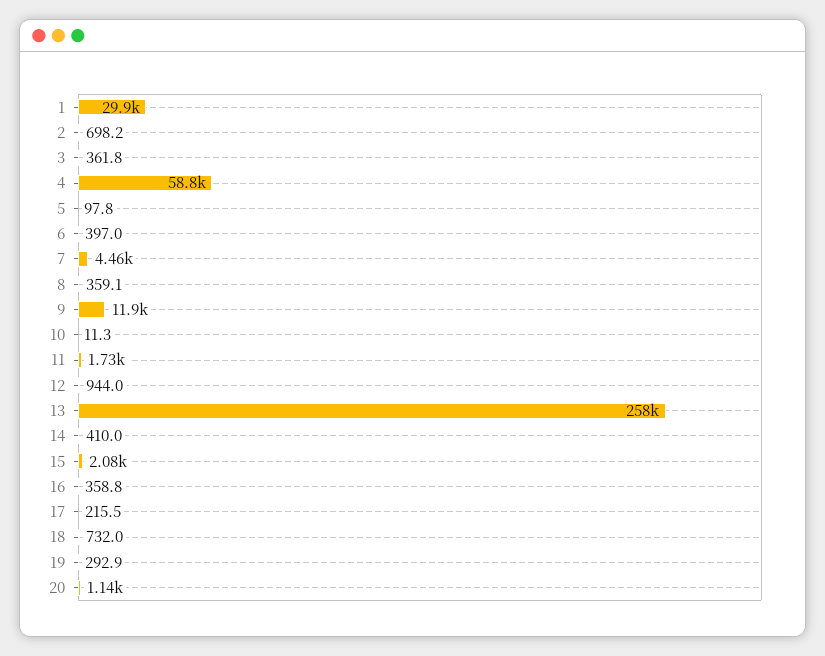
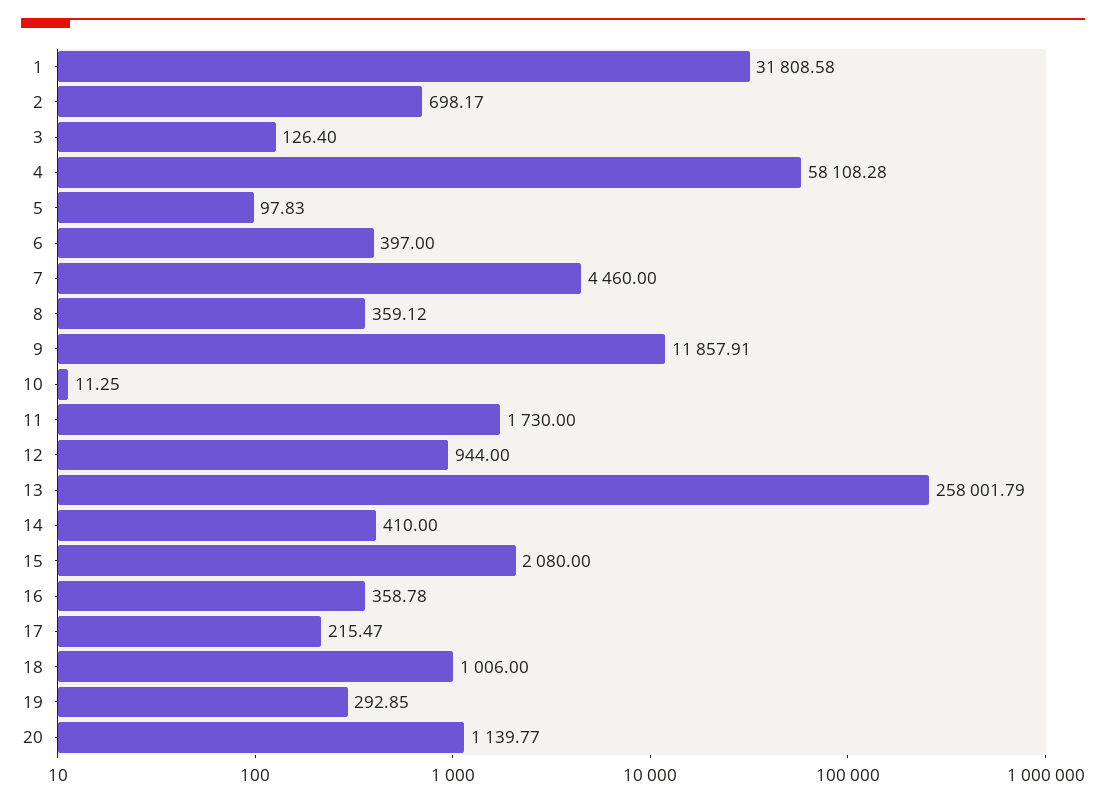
1: 29900 -> 31808.58
3: 361.8 -> 126.4
4: 58800 -> 58108.28
18: 732 -> 1006

